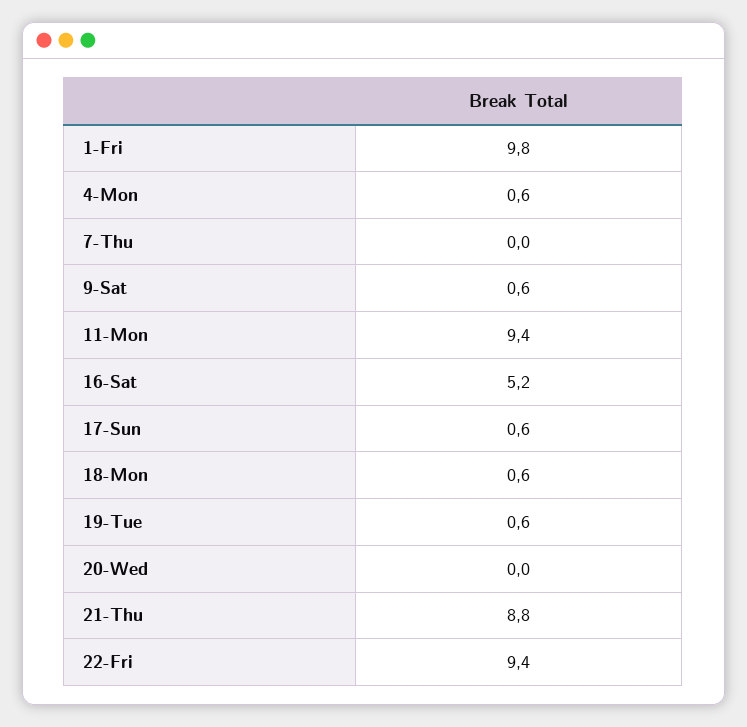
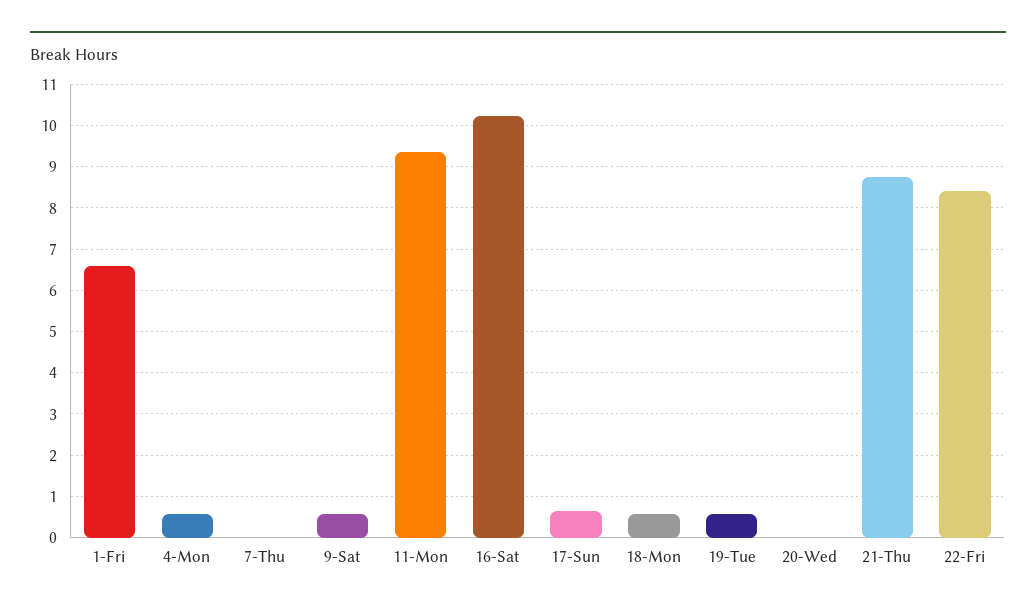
1-Fri: 9.8 -> 6.6
16-Sat: 5.2 -> 10.2
22-Fri: 9.4 -> 8.4

